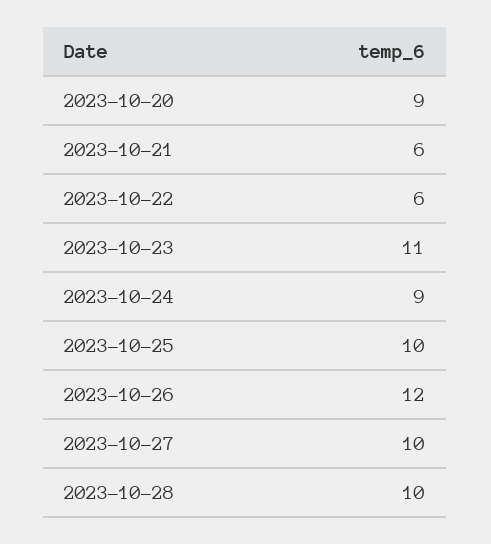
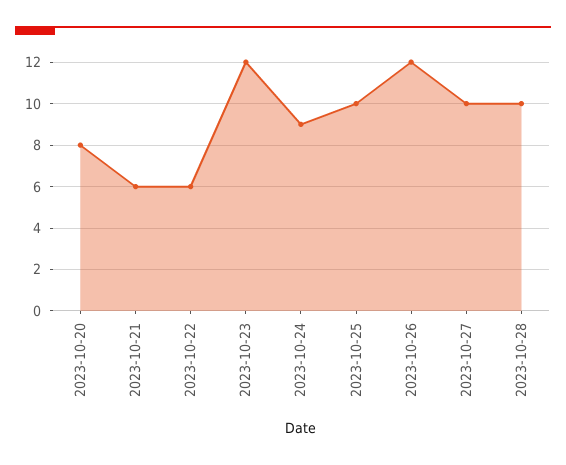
2023-10-20: 9 -> 8
2023-10-23: 11 -> 12

